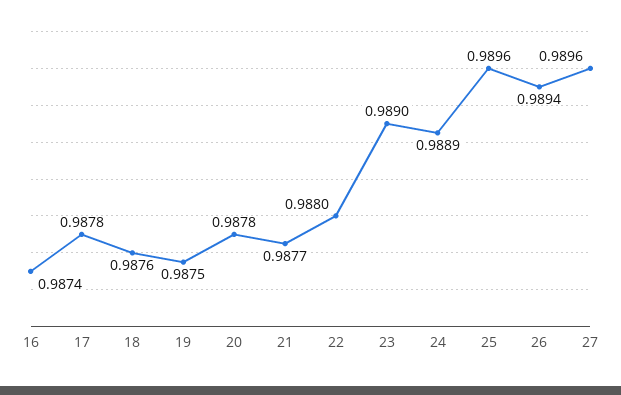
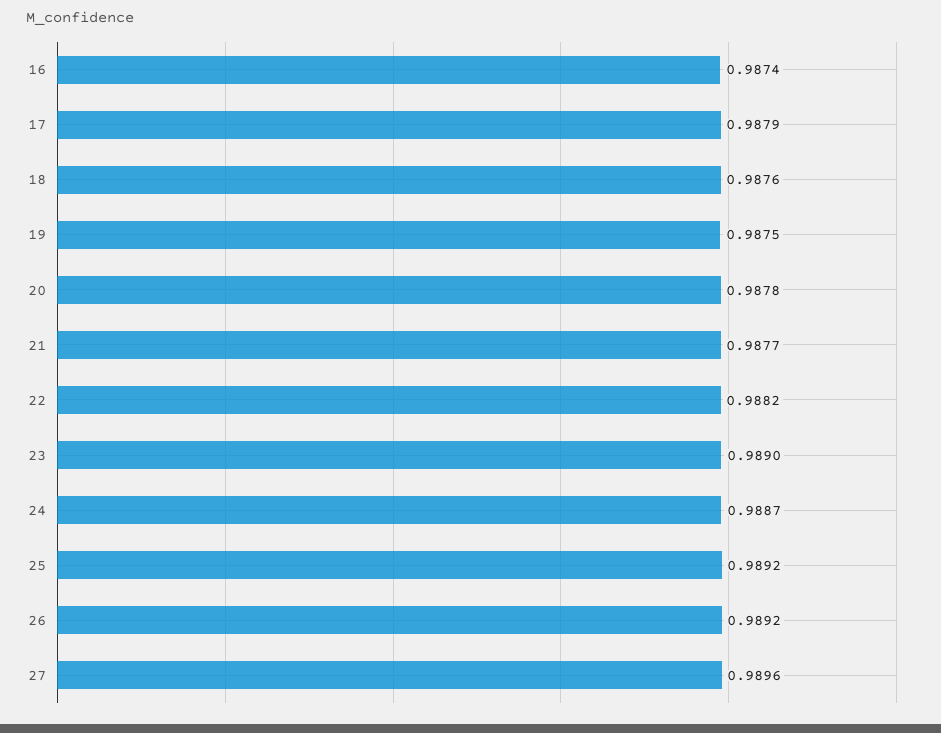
17: 0.9878 -> 0.9879
22: 0.988 -> 0.9882
24: 0.9889 -> 0.9887
25: 0.9896 -> 0.9892
26: 0.9894 -> 0.9892

